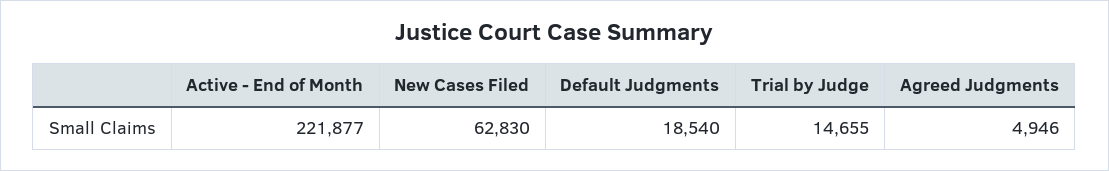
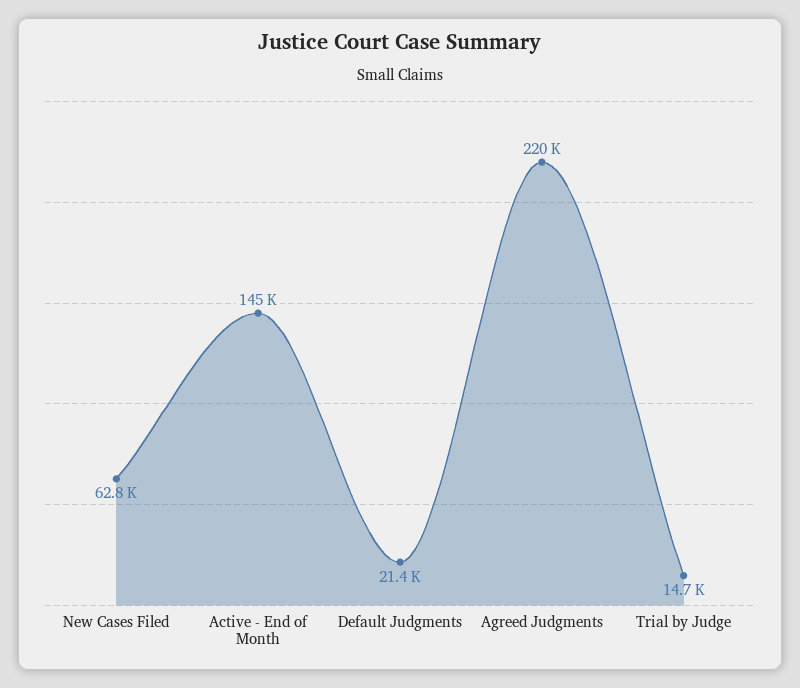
Active - End of Month: 221877 -> 145000
Default Judgments: 18540 -> 21400
Agreed Judgments: 4946 -> 220000

